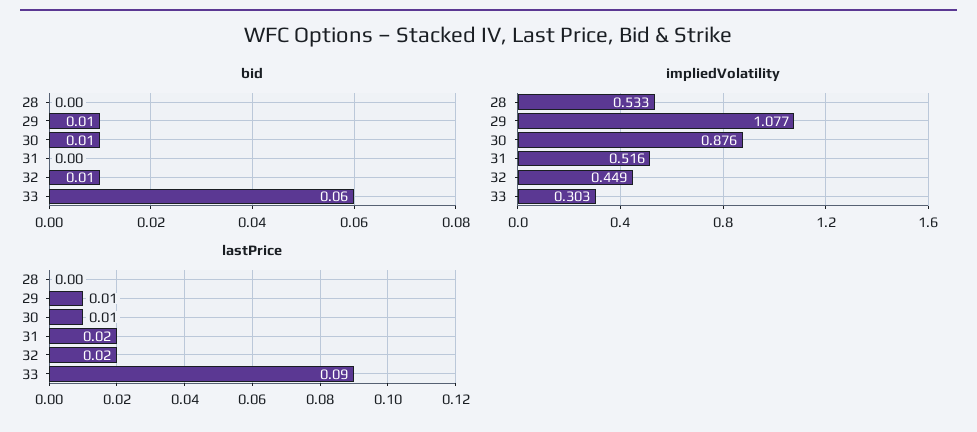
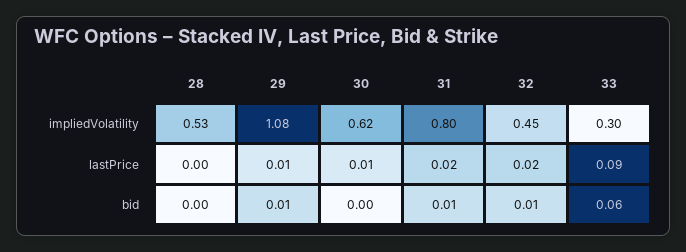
bid, 30: 0.01 -> 0
bid, 31: 0 -> 0.01
impliedVolatility, 30: 0.876 -> 0.62
impliedVolatility, 31: 0.516 -> 0.8

